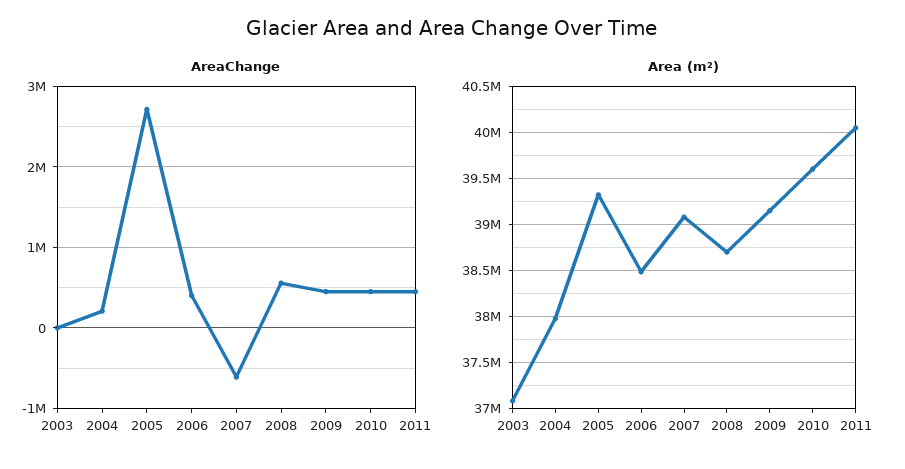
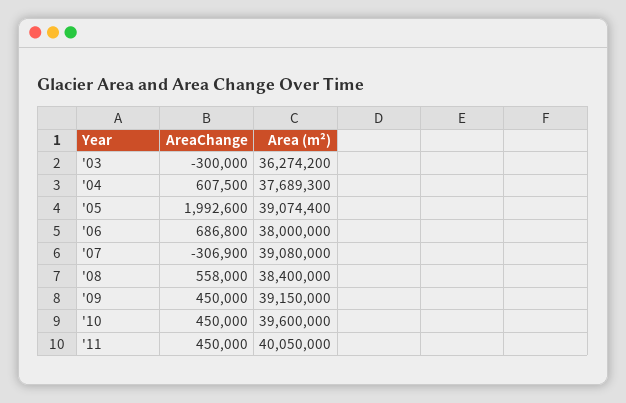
AreaChange, 2003: 0 -> -300000
AreaChange, 2004: 200000 -> 607500
AreaChange, 2005: 2700000 -> 1992600
AreaChange, 2006: 400000 -> 686800
AreaChange, 2007: -600000 -> -306900
Area (m²), 2003: 37100000 -> 36274200
Area (m²), 2004: 38000000 -> 37689300
Area (m²), 2005: 39300000 -> 39074400
Area (m²), 2006: 38500000 -> 38000000
Area (m²), 2008: 38700000 -> 38400000

